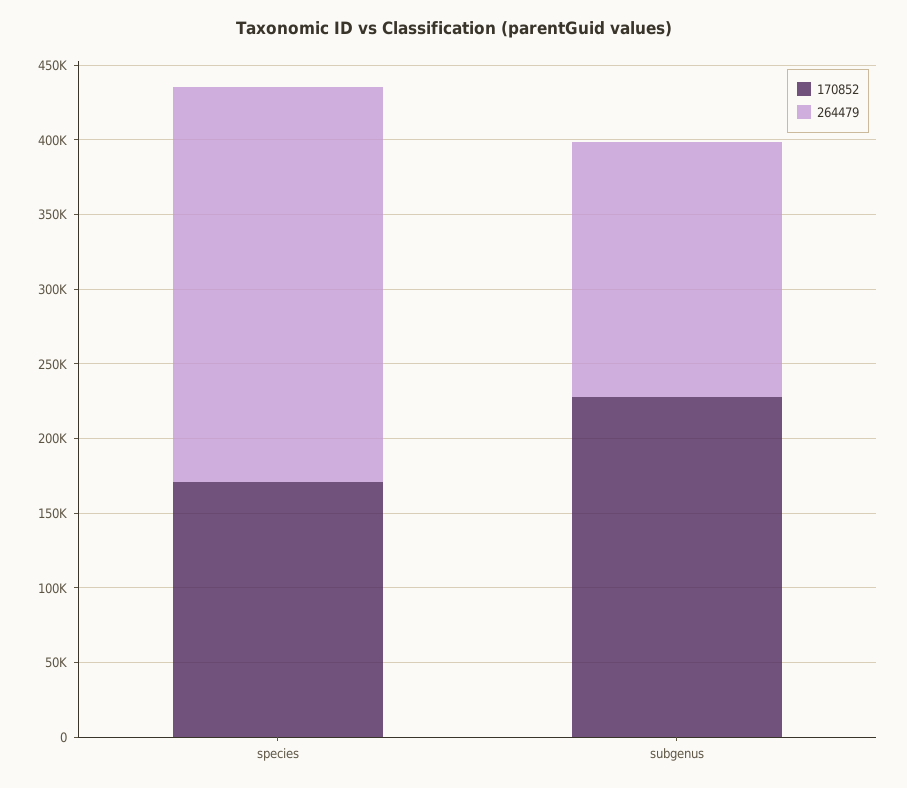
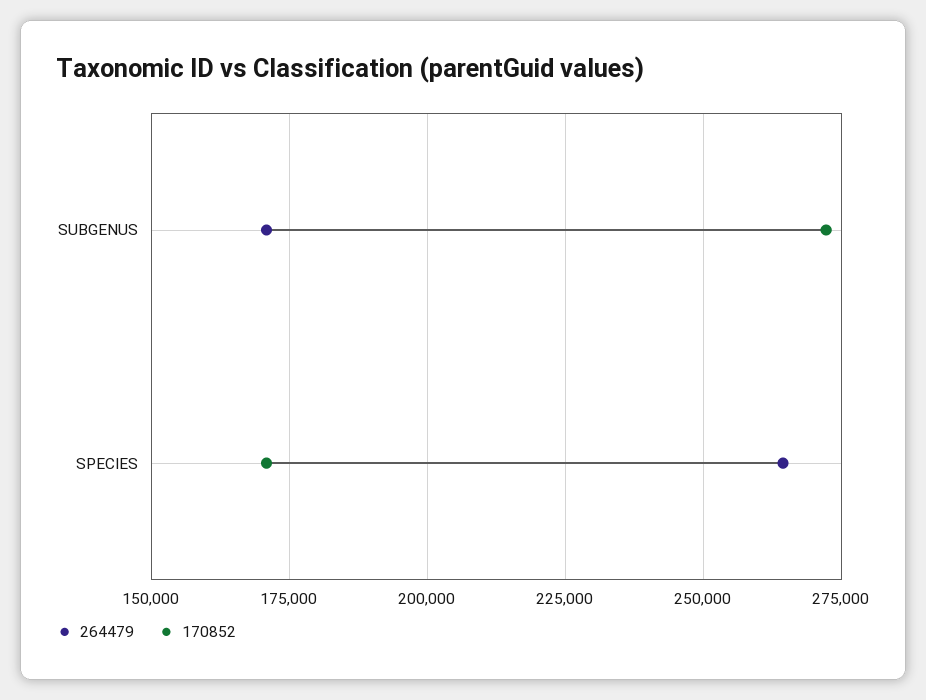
170852, subgenus: 230000 -> 272500

